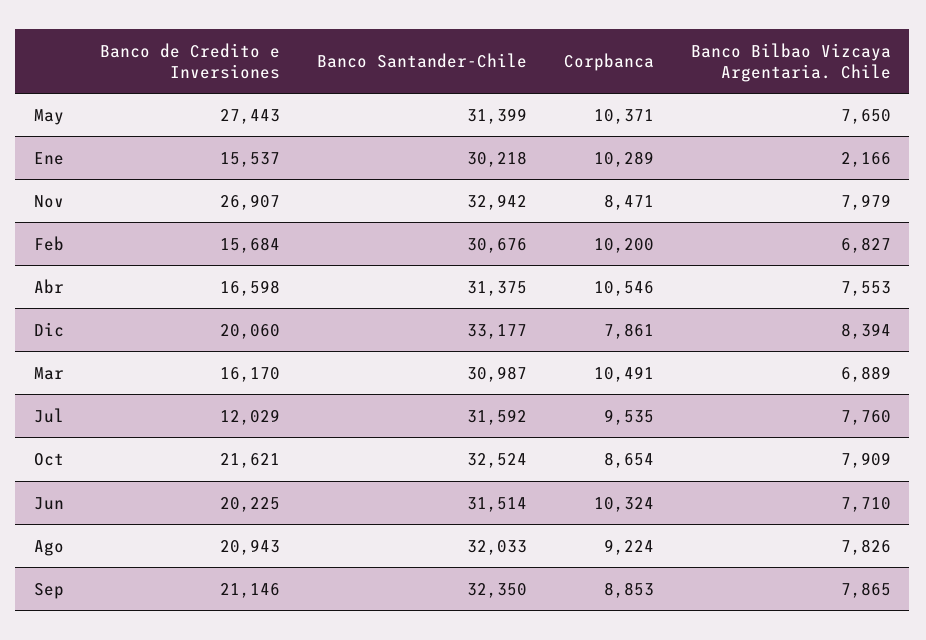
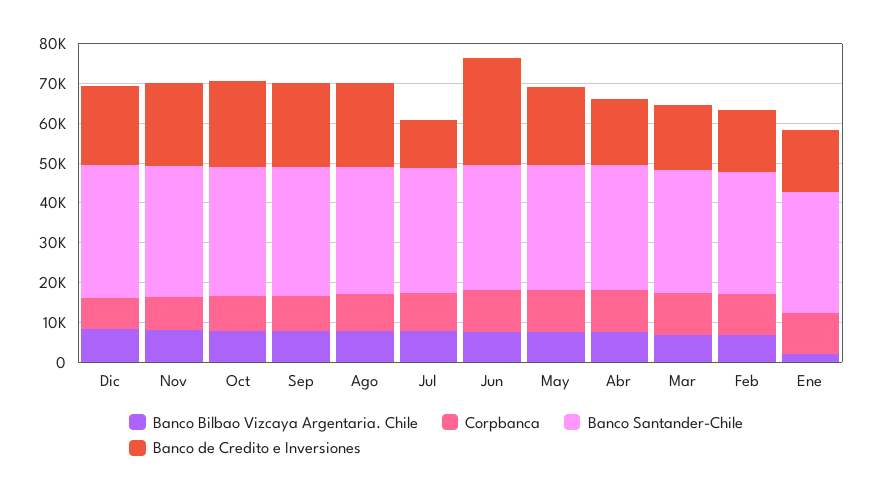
Banco de Credito e Inversiones, May: 27443 -> 20000
Banco de Credito e Inversiones, Nov: 26907 -> 20000
Banco de Credito e Inversiones, Jun: 20225 -> 27500

